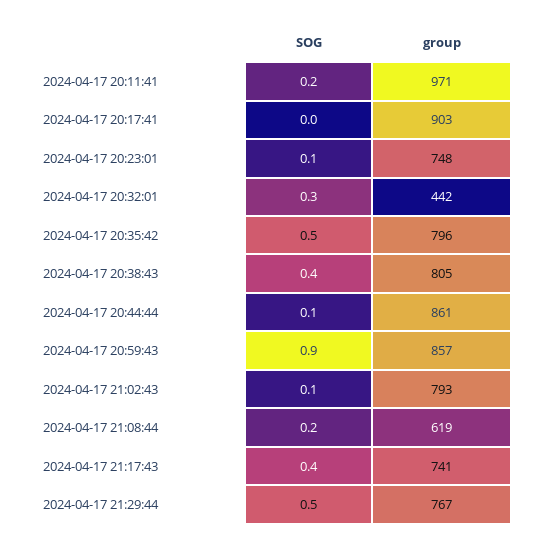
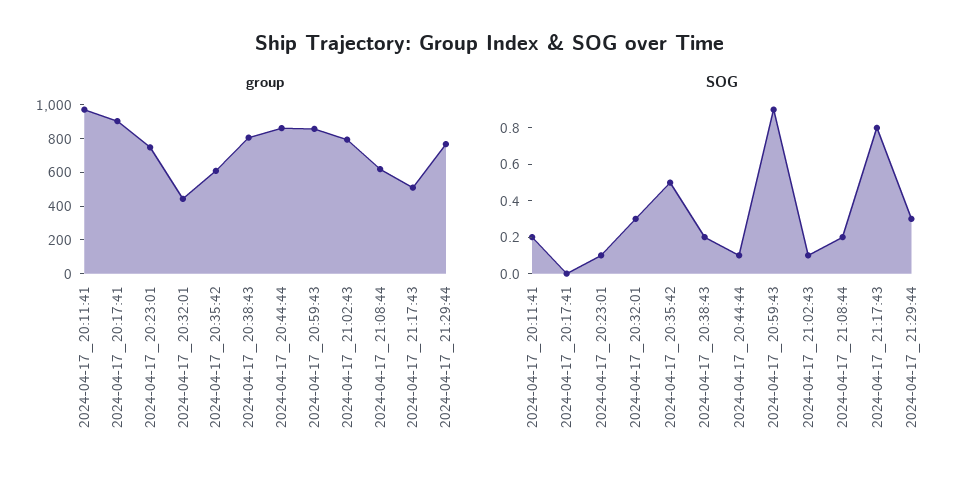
group, 2024-04-17 20:35:42: 796 -> 600
SOG, 2024-04-17 20:38:43: 0.4 -> 0.2
SOG, 2024-04-17 21:17:43: 0.4 -> 0.8
group, 2024-04-17 21:17:43: 741 -> 500
SOG, 2024-04-17 21:29:44: 0.5 -> 0.3

